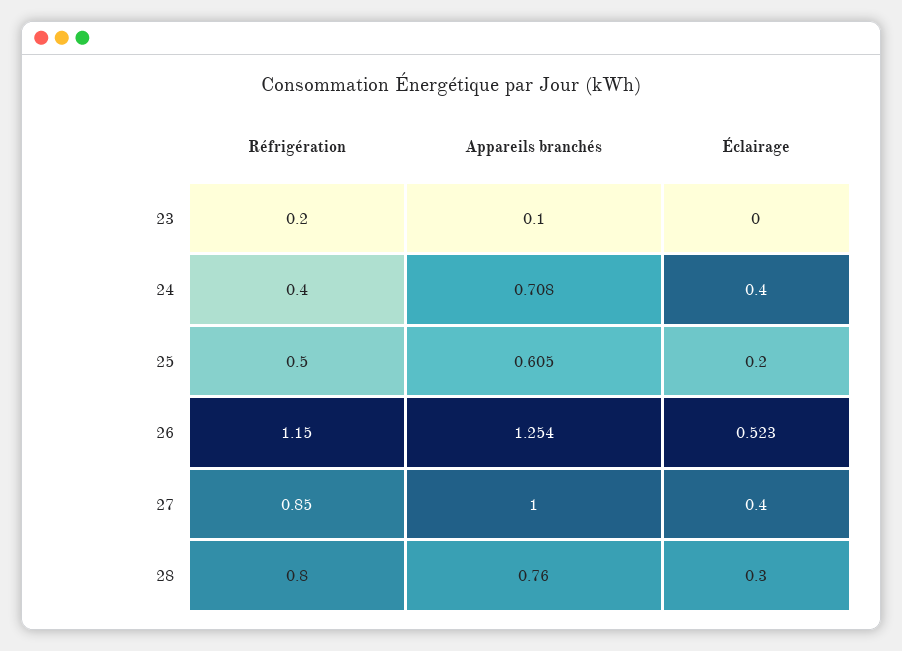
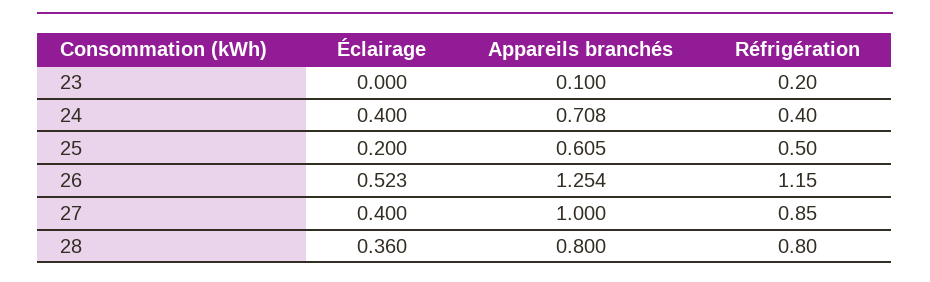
Appareils branchés, 28: 0.76 -> 0.8
Éclairage, 28: 0.3 -> 0.36

